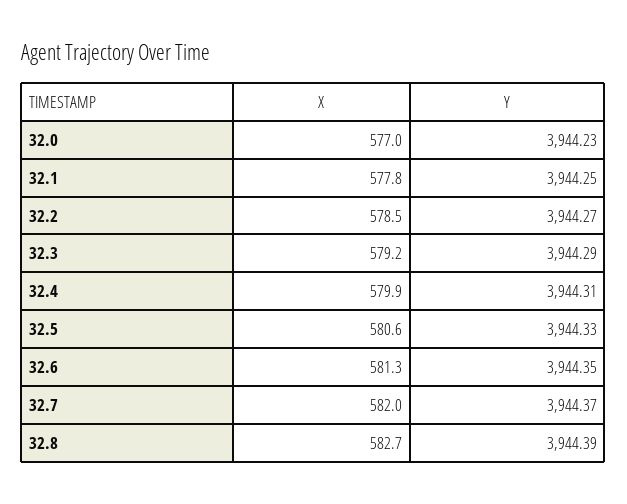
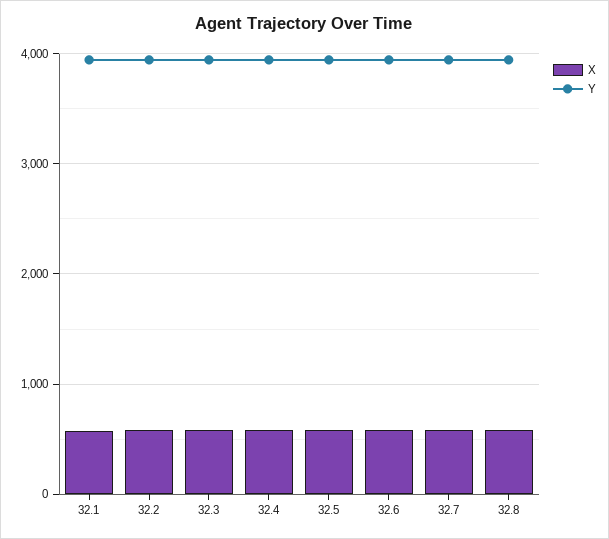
X, 32.0: 577 -> none
Y, 32.0: 3944.23 -> none

